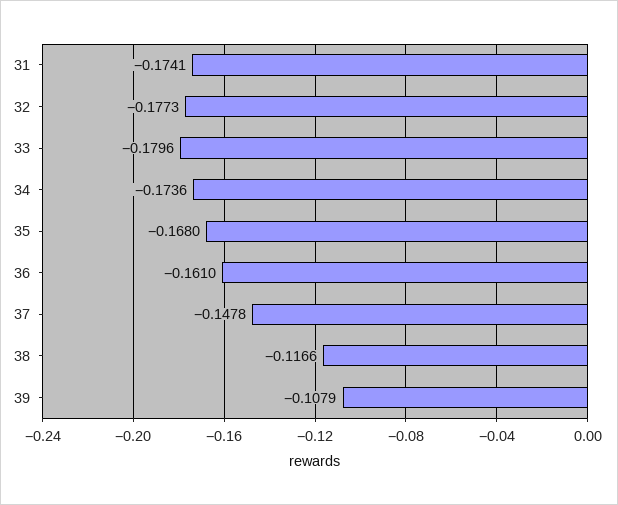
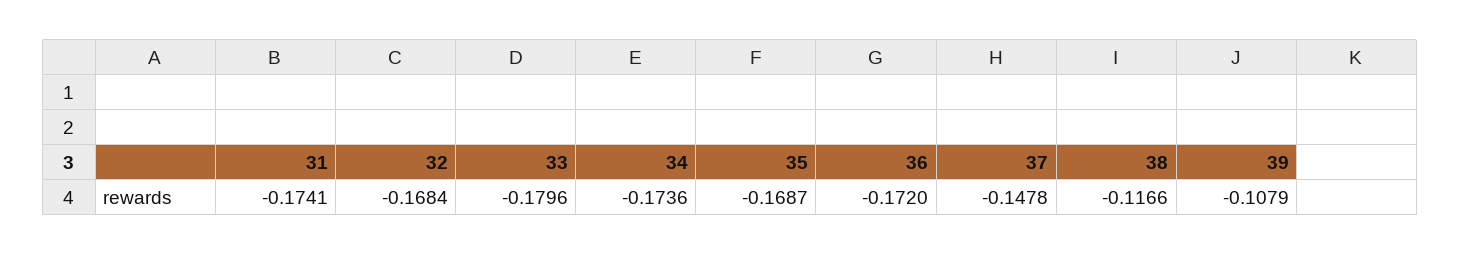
32: -0.1773 -> -0.1684
35: -0.168 -> -0.1687
36: -0.161 -> -0.172

